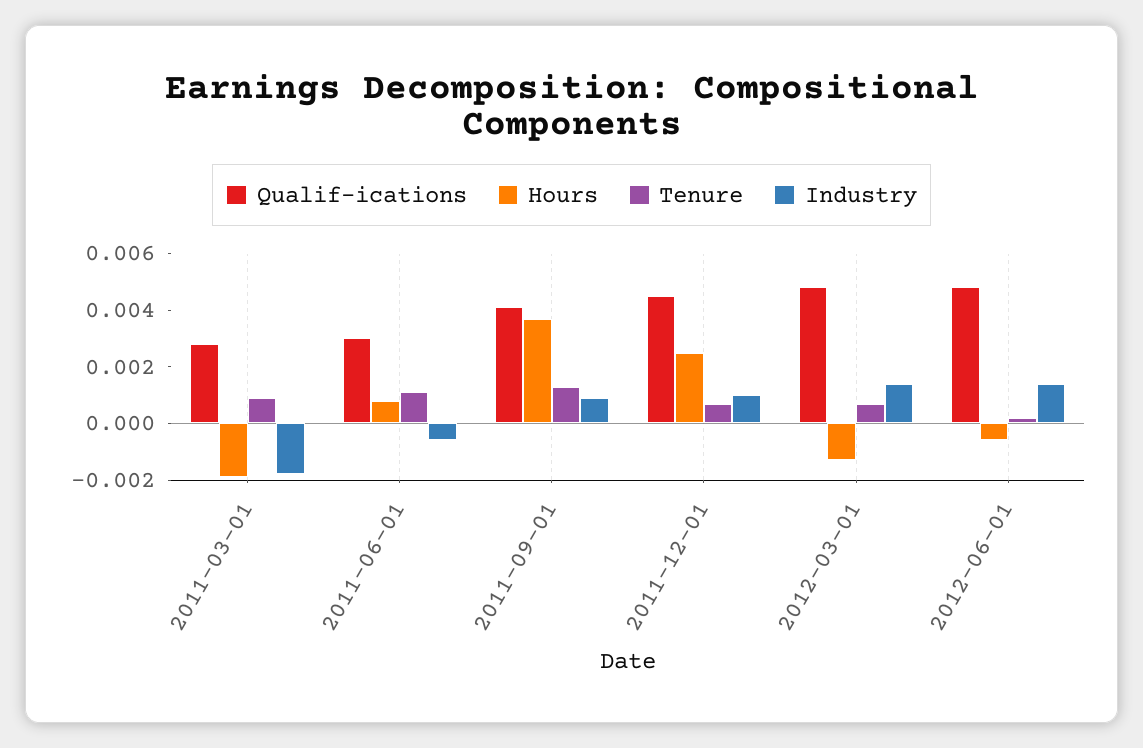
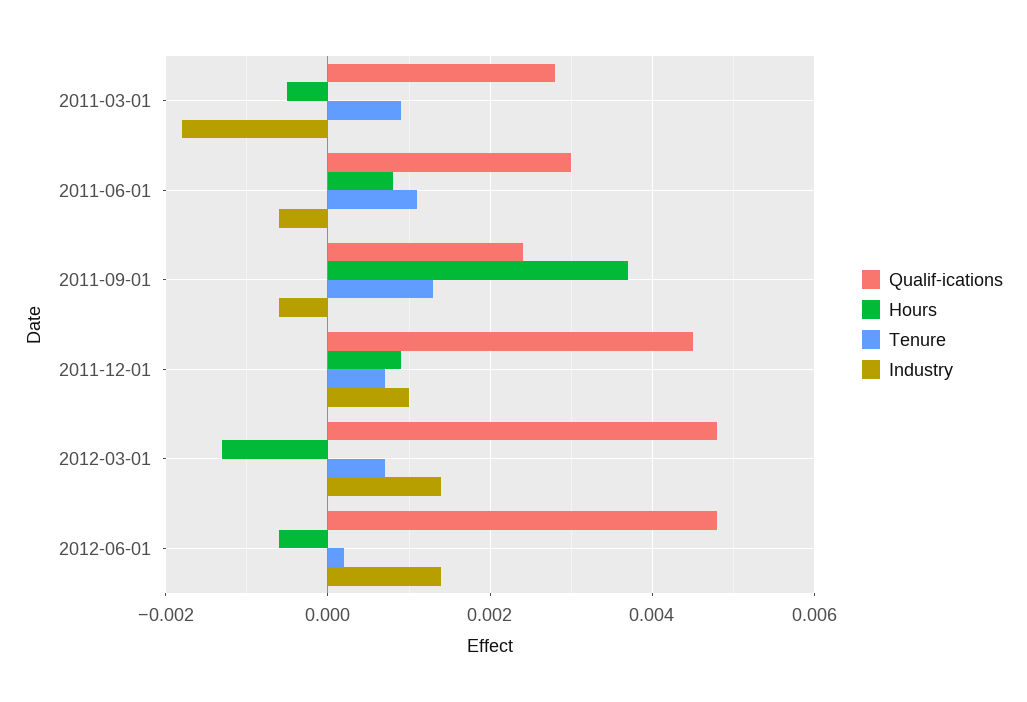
Hours, 2011-03-01: -0.002 -> -0.0005
Qualif-ications, 2011-09-01: 0.004 -> 0.0025
Industry, 2011-09-01: 0.001 -> -0.0005
Hours, 2011-12-01: 0.0025 -> 0.001

